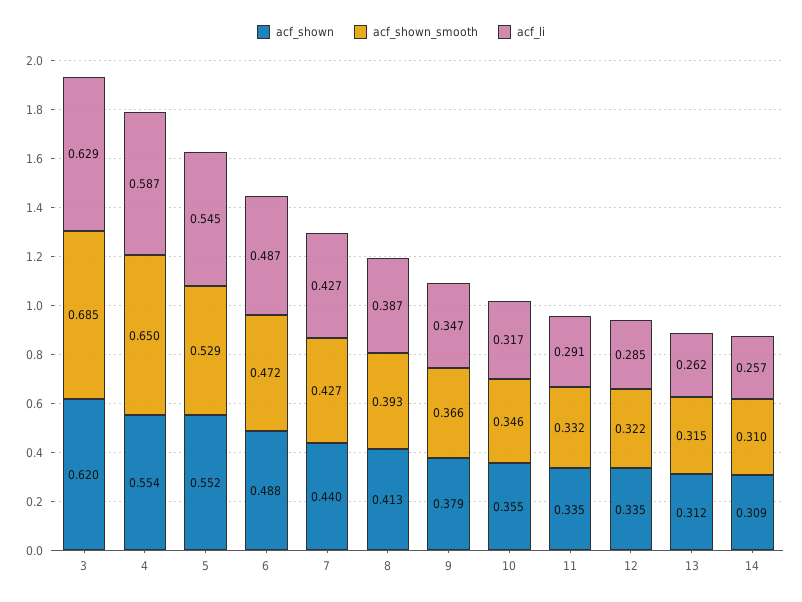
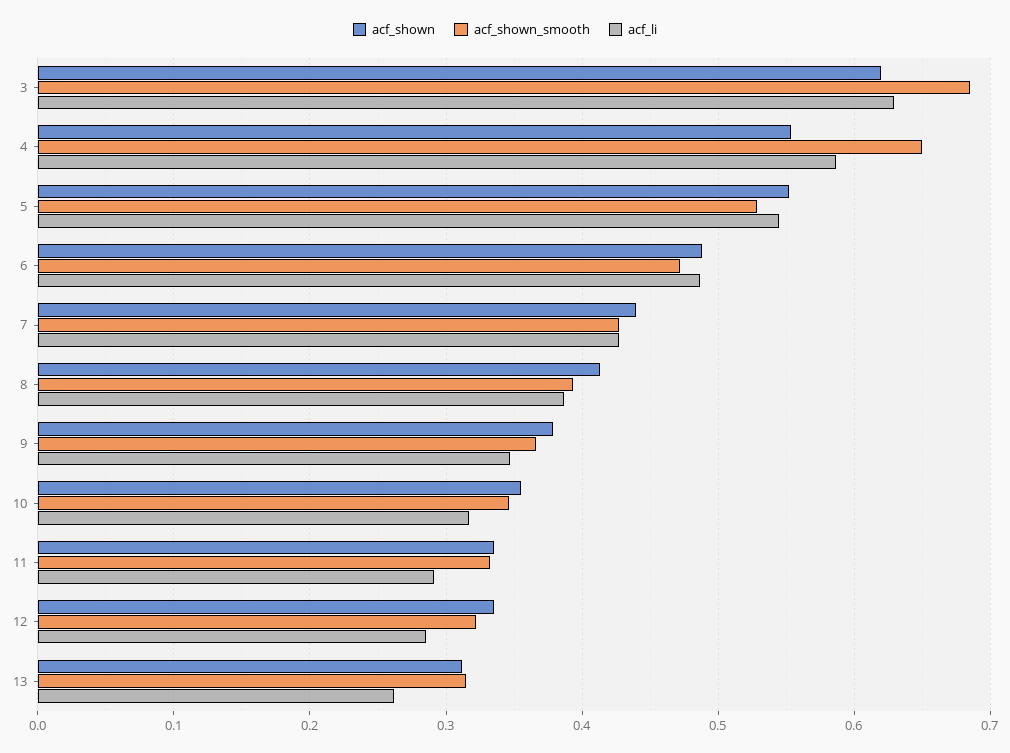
acf_shown, 14: 0.309 -> none
acf_shown_smooth, 14: 0.31 -> none
acf_li, 14: 0.257 -> none

